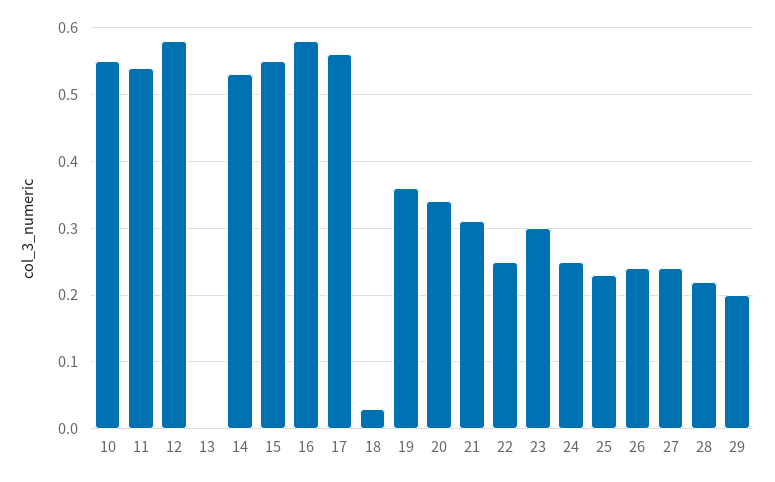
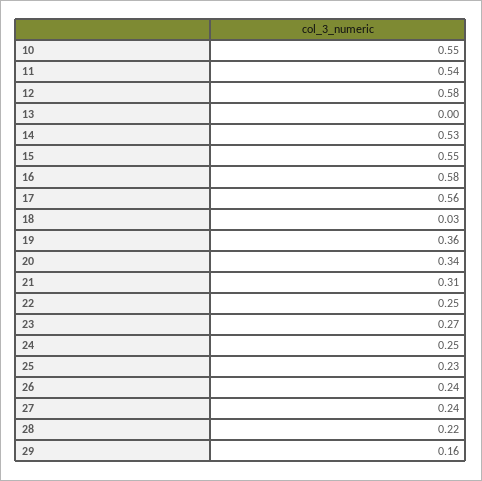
23: 0.3 -> 0.27
29: 0.2 -> 0.16

